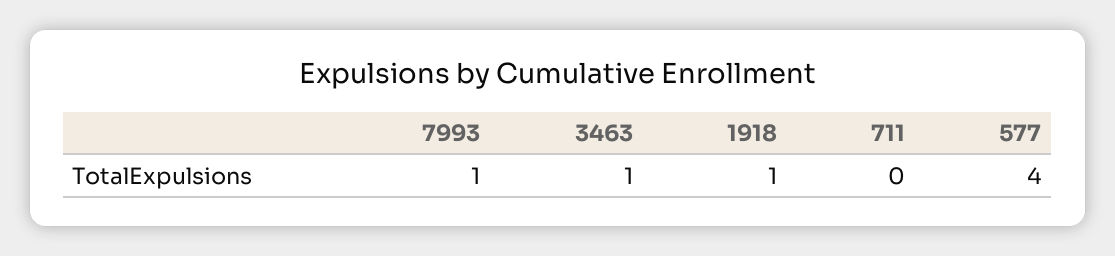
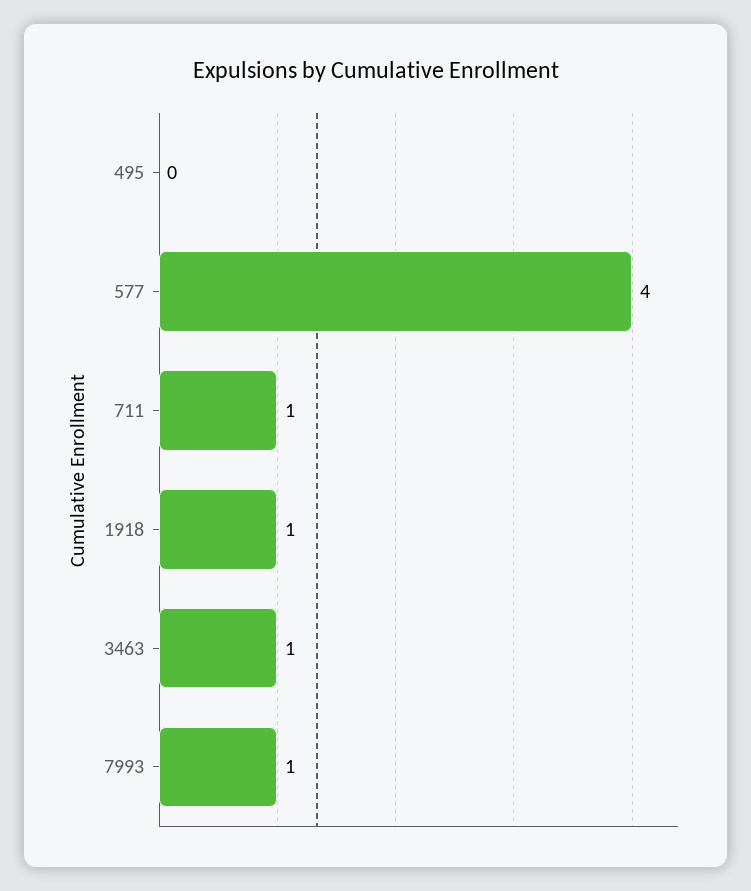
711: 0 -> 1
495: none -> 0

